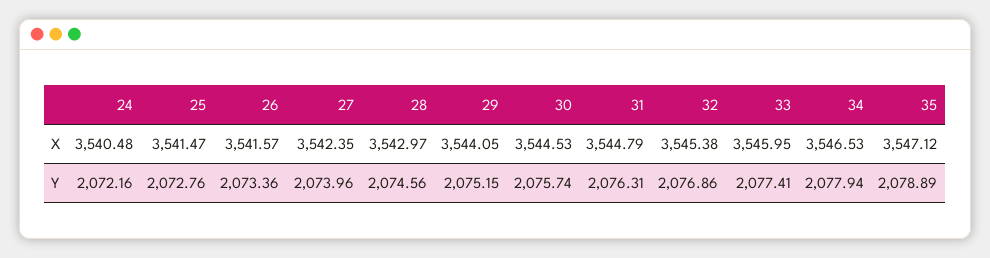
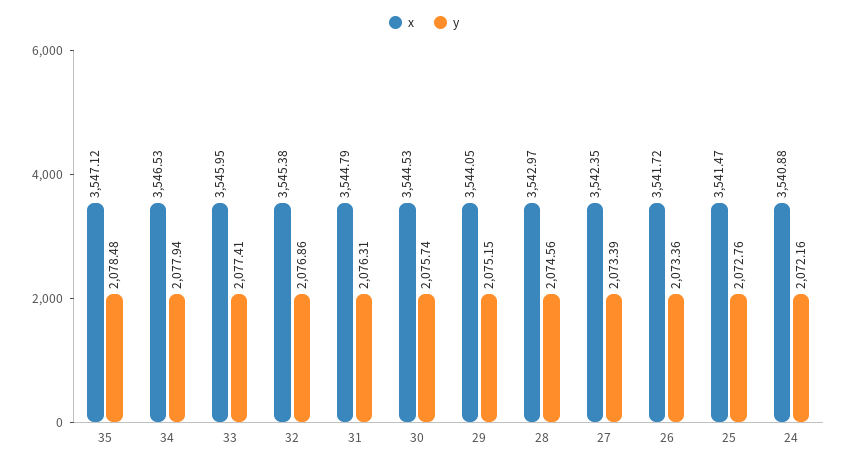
X, 24: 3540.48 -> 3540.88
X, 26: 3541.57 -> 3541.72
Y, 27: 2073.96 -> 2073.39
Y, 35: 2078.89 -> 2078.48

